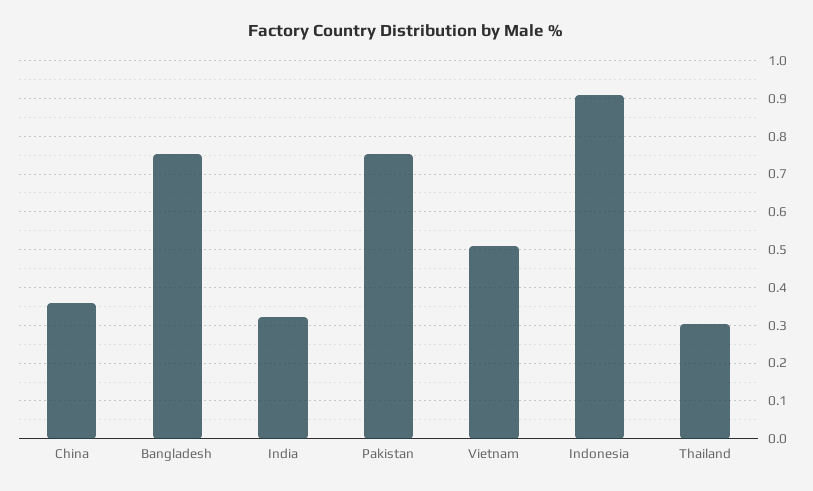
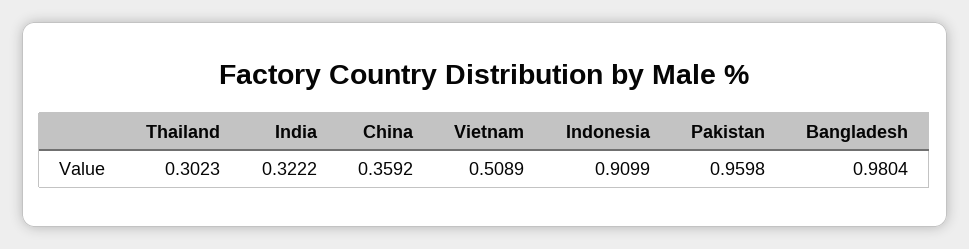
Bangladesh: 0.76 -> 0.9804
Pakistan: 0.76 -> 0.9598

